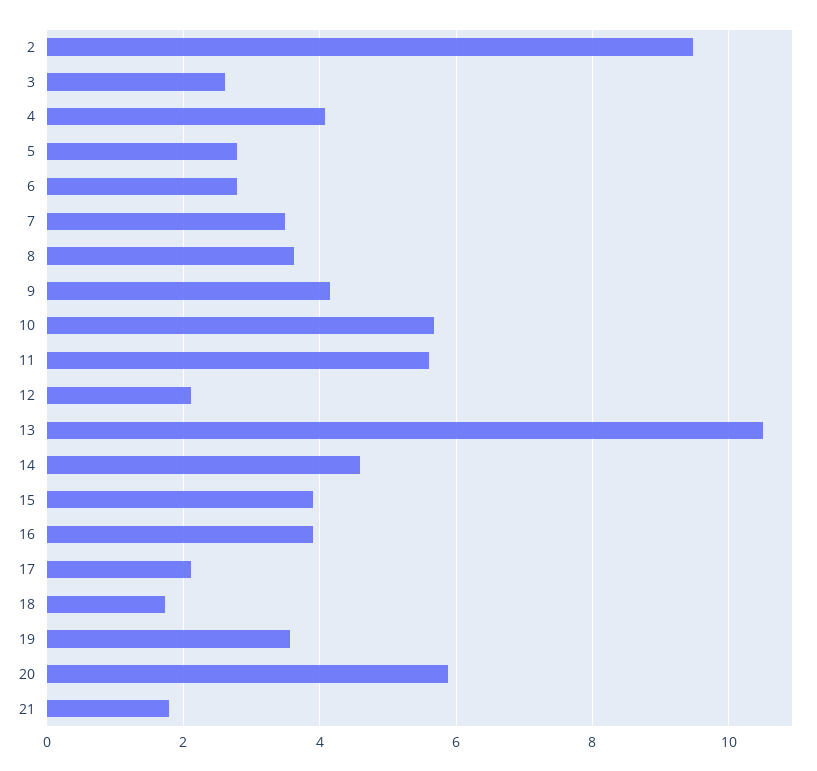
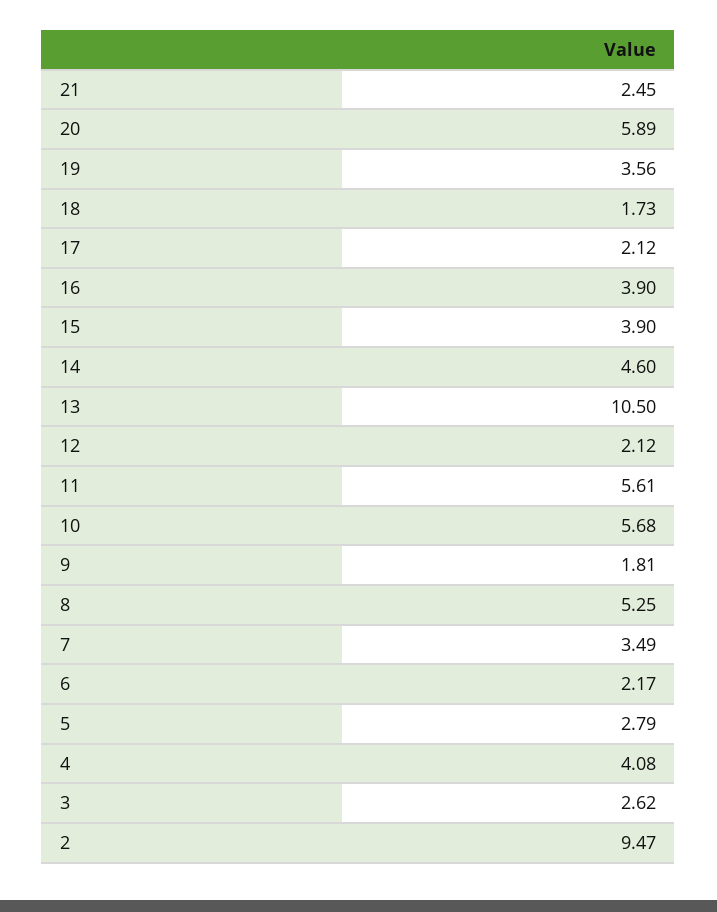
6: 2.8 -> 2.17
8: 3.6 -> 5.25
9: 4.2 -> 1.81
21: 1.8 -> 2.45

